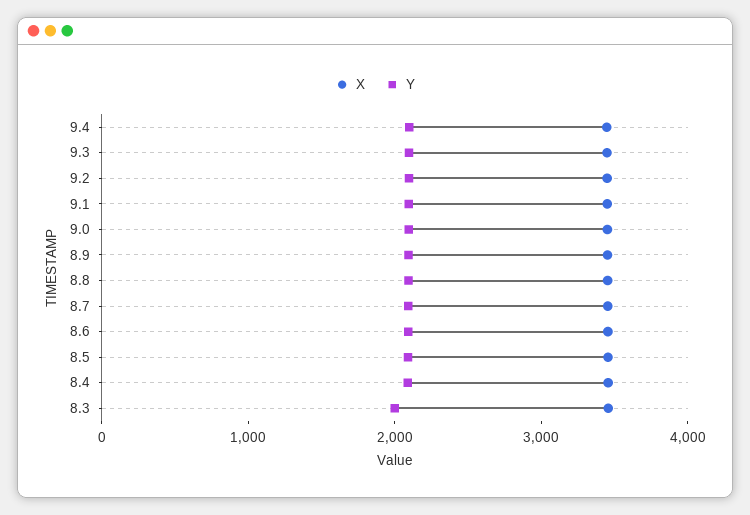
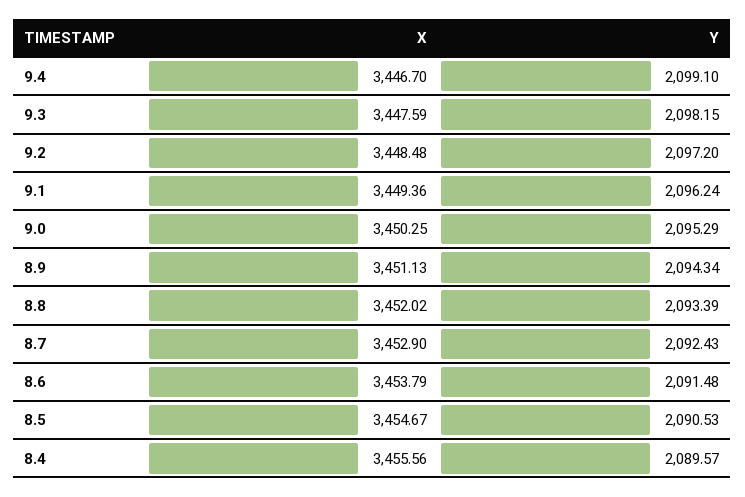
X, 8.3: 3400 -> none
Y, 8.3: 2000 -> none

